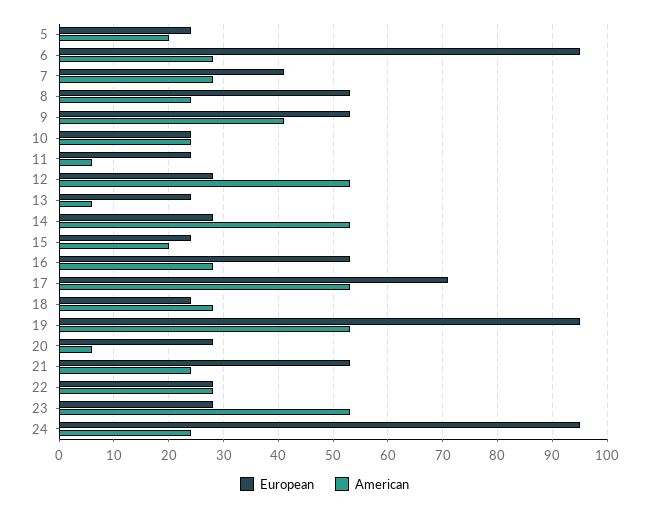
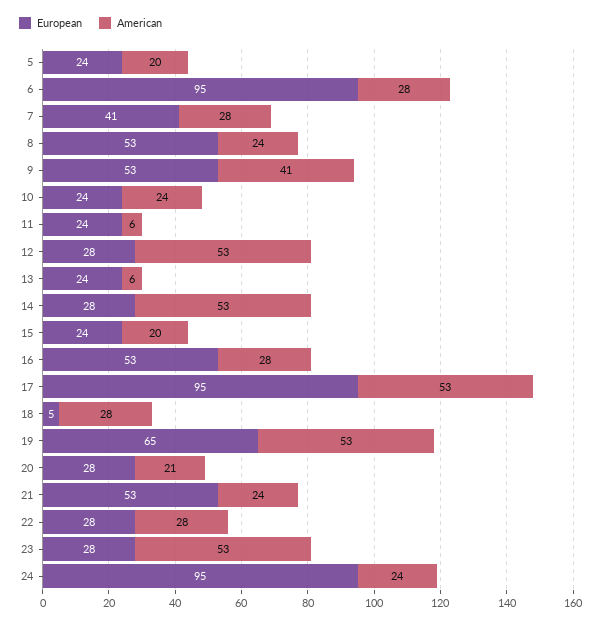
European, 17: 70 -> 95
European, 18: 25 -> 5
European, 19: 95 -> 65
American, 20: 5 -> 21

